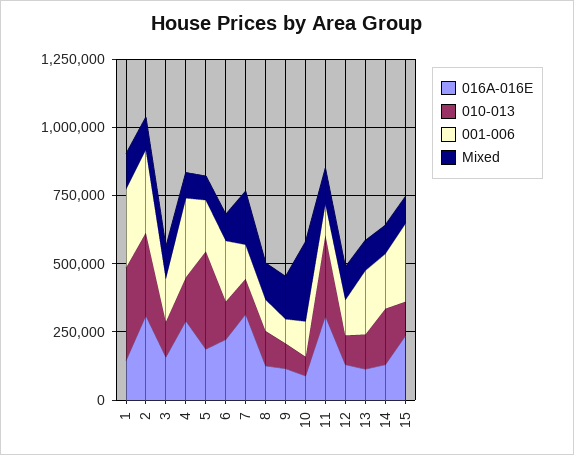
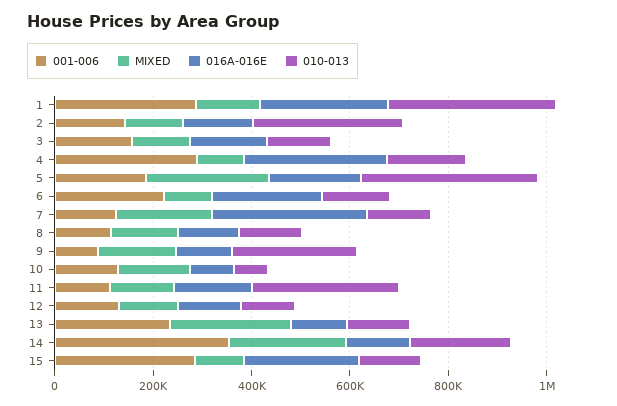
016A-016E, 1: 150000 -> 250000
016A-016E, 2: 300000 -> 150000
001-006, 2: 300000 -> 150000
Mixed, 5: 100000 -> 250000
010-013, 9: 100000 -> 250000
Mixed, 10: 300000 -> 150000
016A-016E, 11: 300000 -> 150000
Mixed, 13: 100000 -> 250000
001-006, 14: 200000 -> 350000
Mixed, 14: 100000 -> 250000

